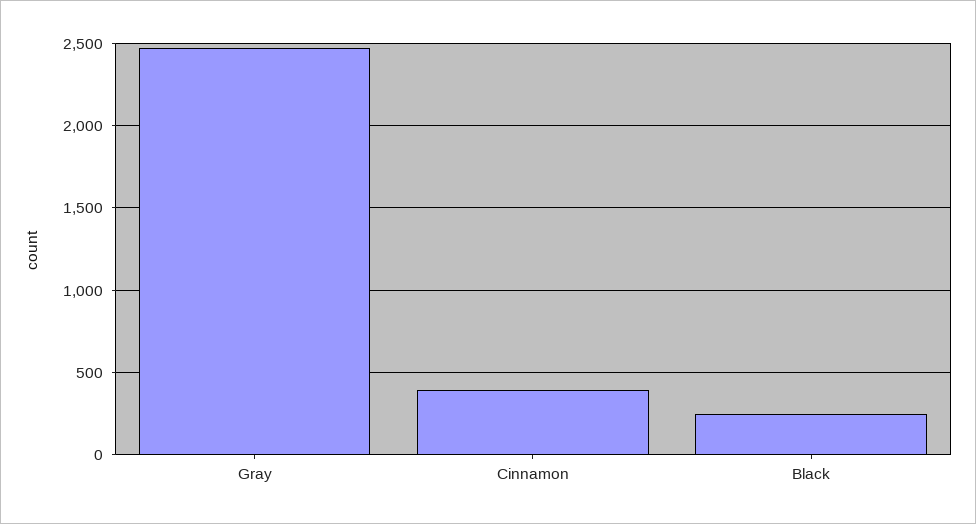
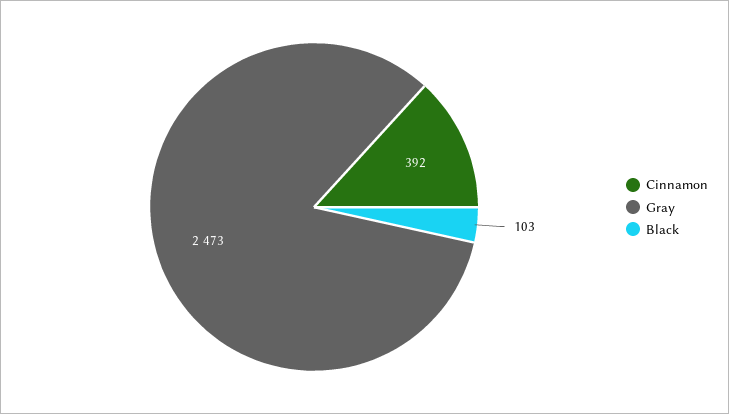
Black: 250 -> 103

